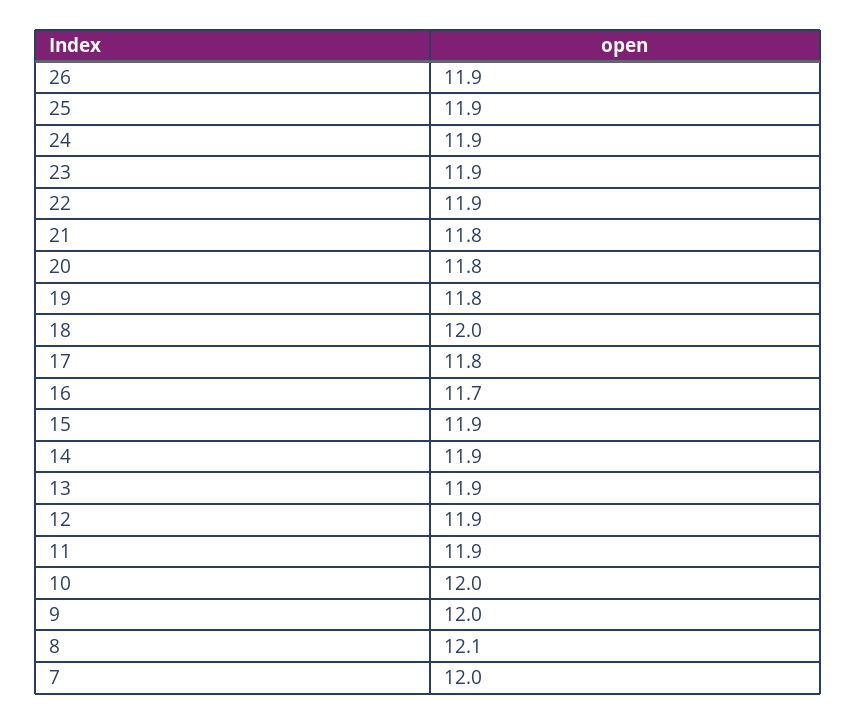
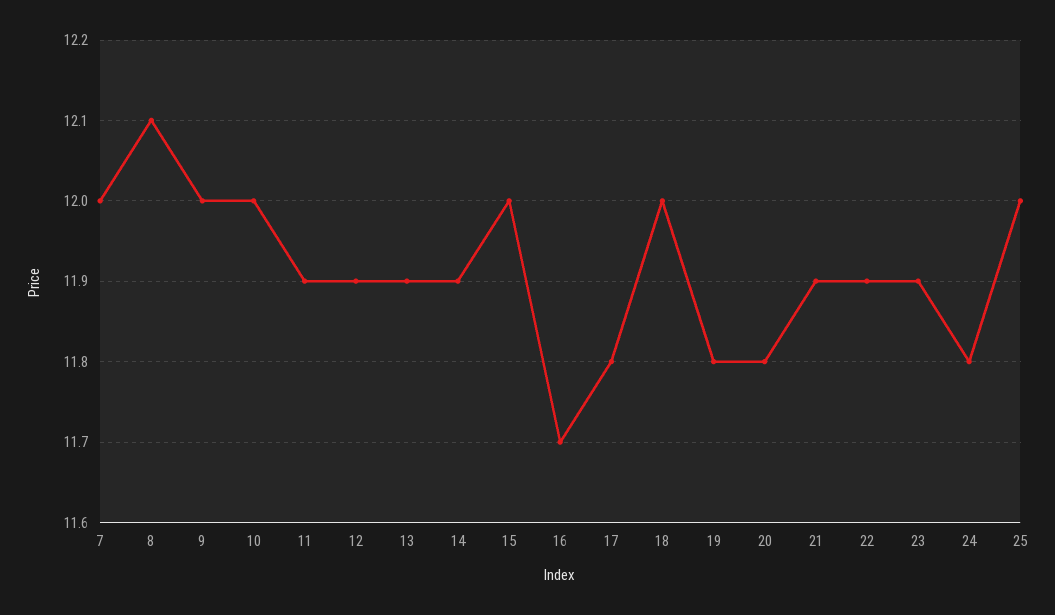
26: 11.9 -> none
25: 11.9 -> 12
24: 11.9 -> 11.8
21: 11.8 -> 11.9
15: 11.9 -> 12

